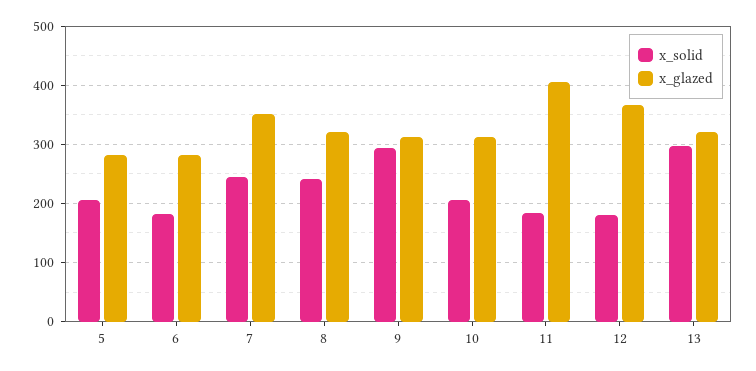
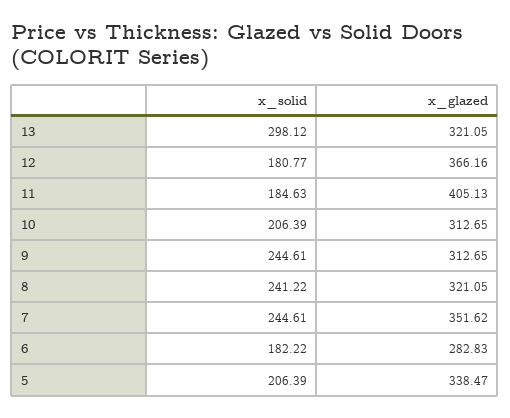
x_glazed, 5: 280 -> 338.47
x_solid, 9: 300 -> 244.61

